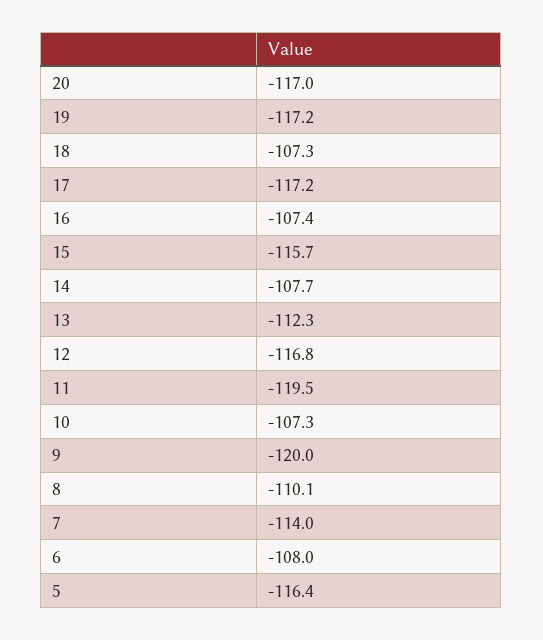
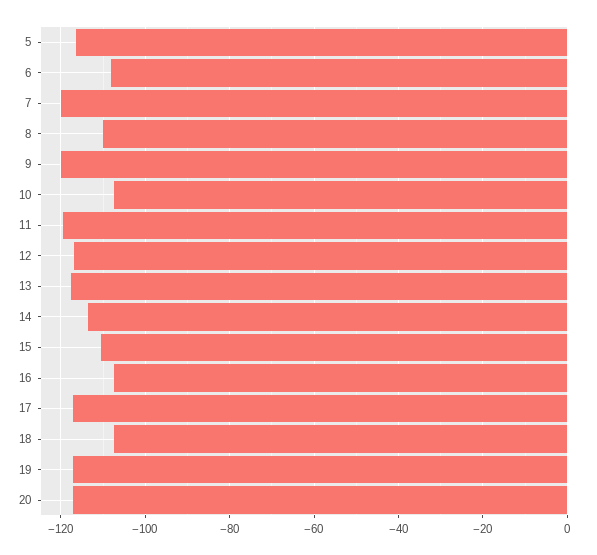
15: -115.7 -> -110
14: -107.7 -> -114
13: -112.3 -> -118
7: -114 -> -120

